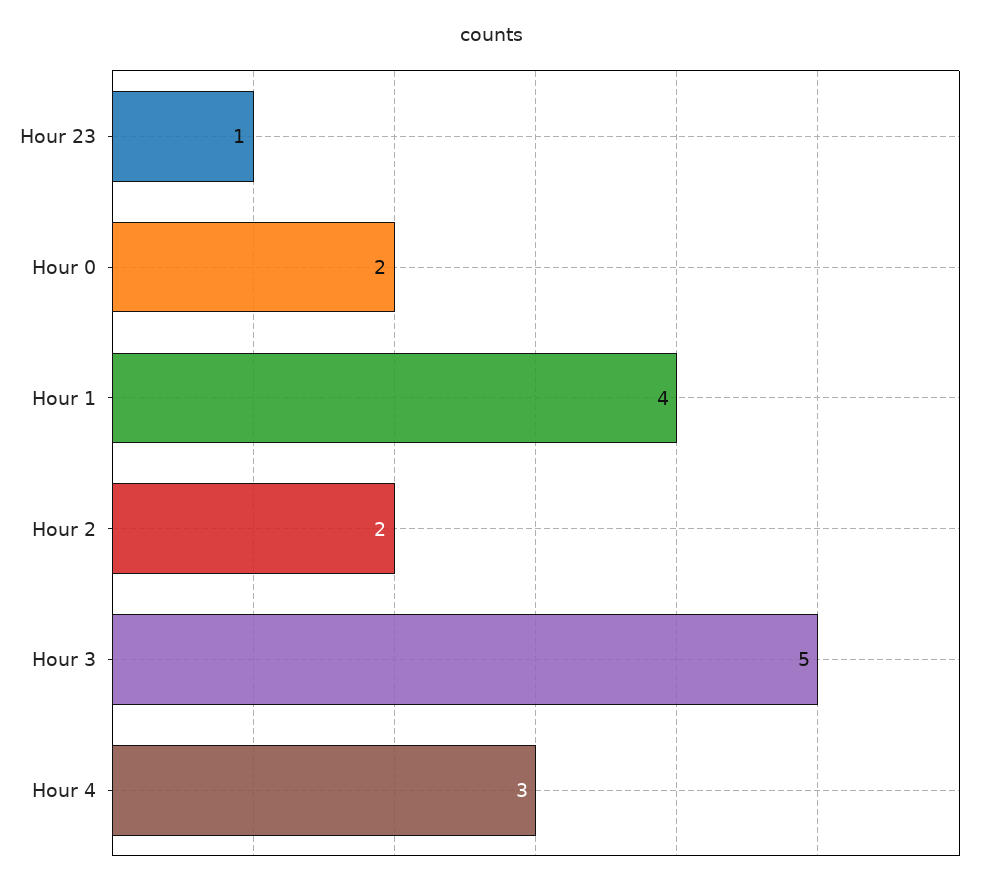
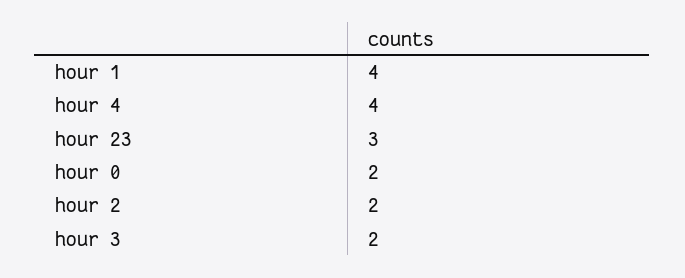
Hour 23: 1 -> 3
Hour 3: 5 -> 2
Hour 4: 3 -> 4

